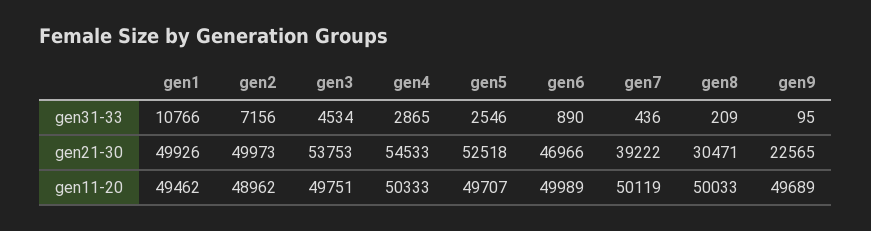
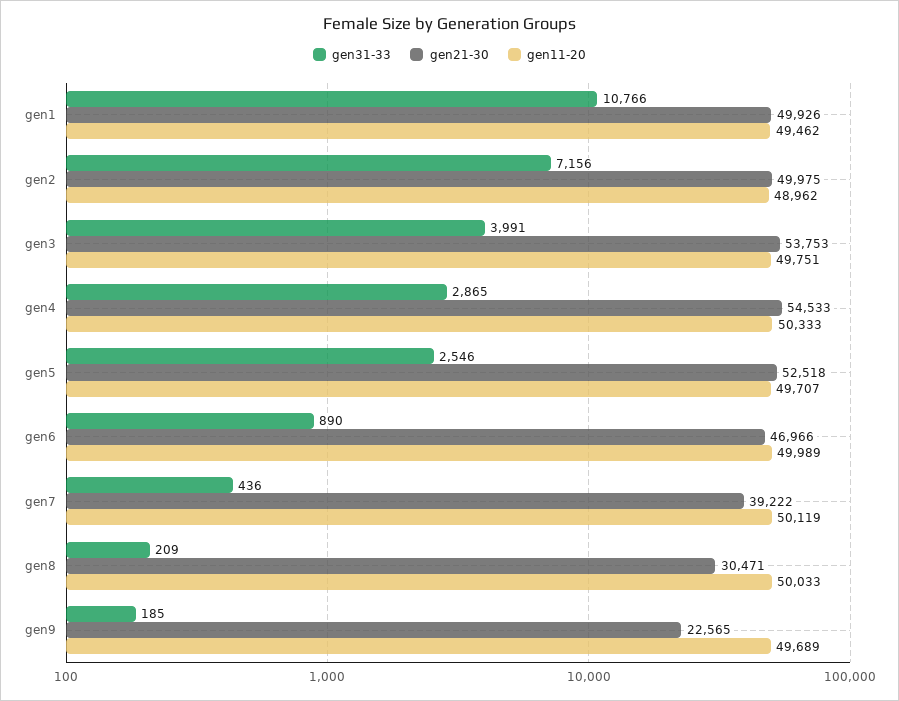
gen31-33, gen3: 4534 -> 3991
gen31-33, gen9: 95 -> 185
gen21-30, gen2: 49973 -> 49975

